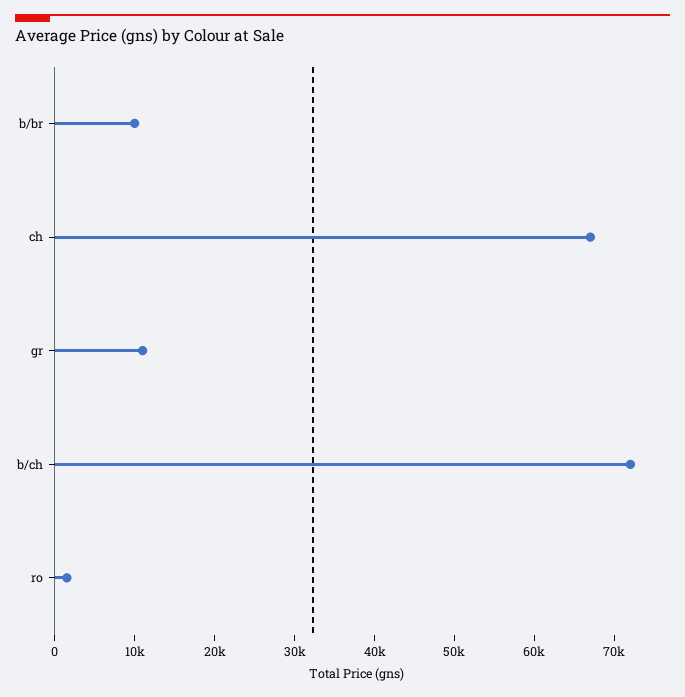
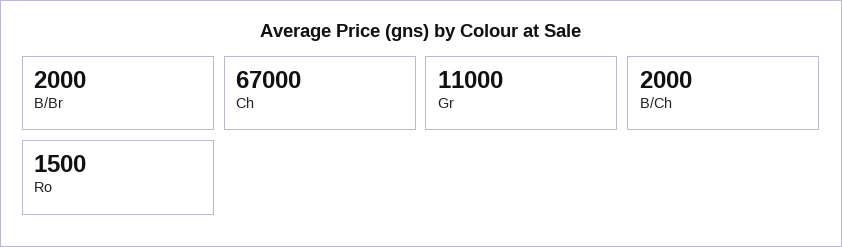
b/br: 10000 -> 2000
b/ch: 72000 -> 2000

